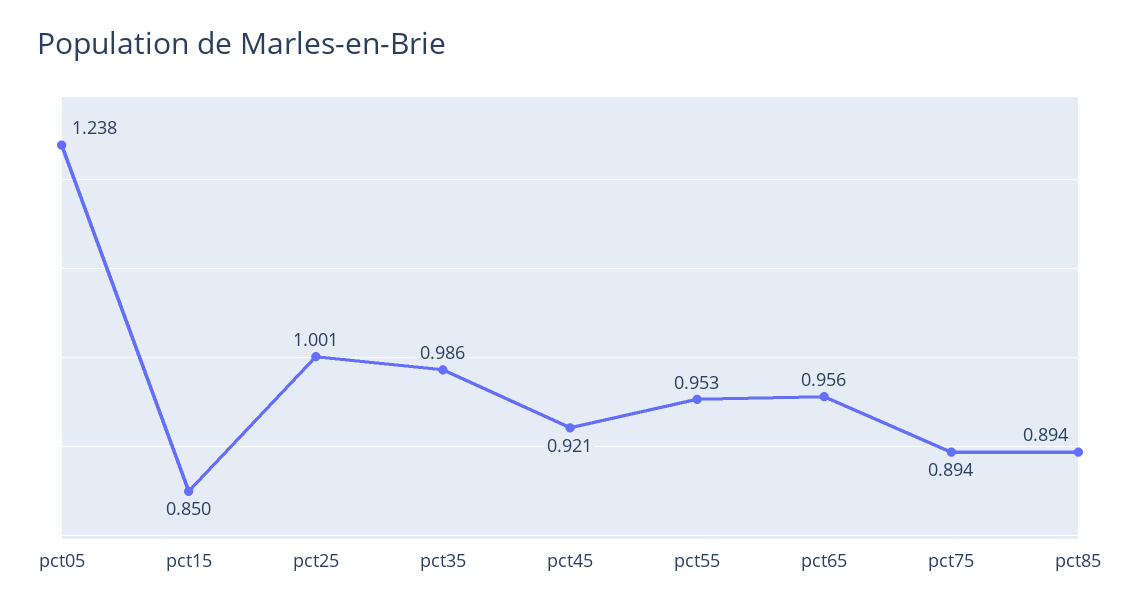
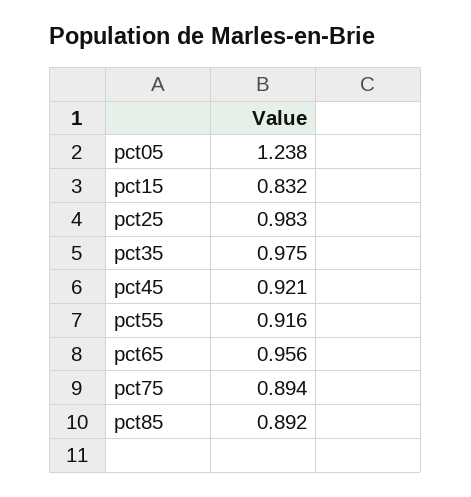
pct15: 0.85 -> 0.832
pct25: 1.001 -> 0.983
pct35: 0.986 -> 0.975
pct55: 0.953 -> 0.916
pct85: 0.894 -> 0.892

